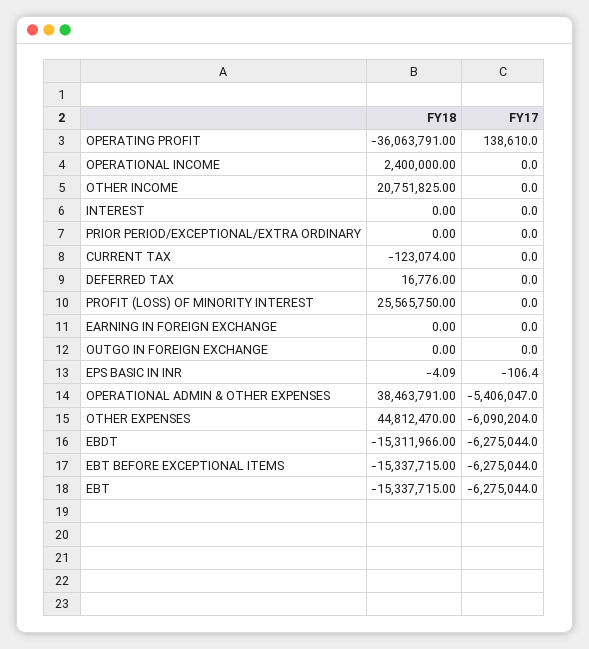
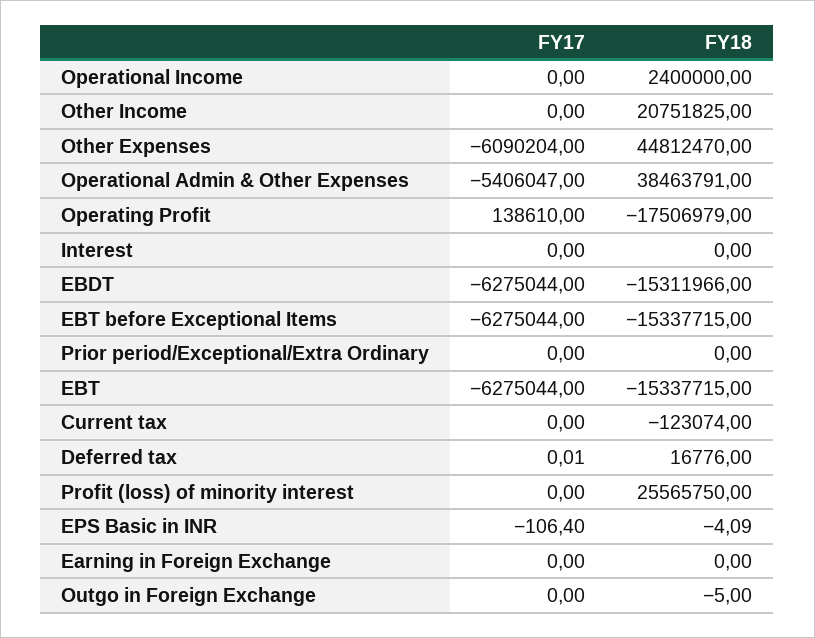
FY18, OPERATING PROFIT: -36063791 -> -17506979
FY17, DEFERRED TAX: 0 -> 0.01
FY18, OUTGO IN FOREIGN EXCHANGE: 0 -> -5

